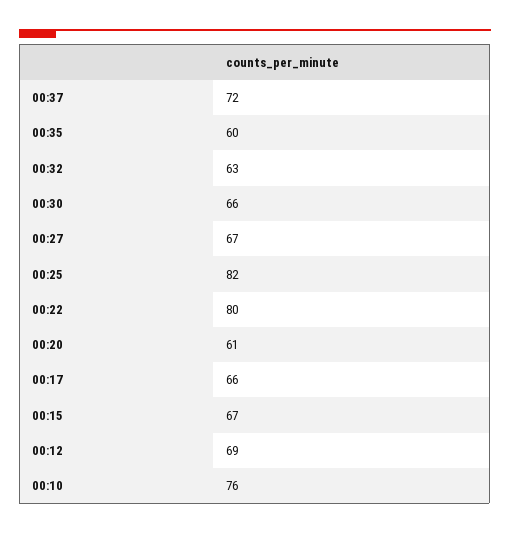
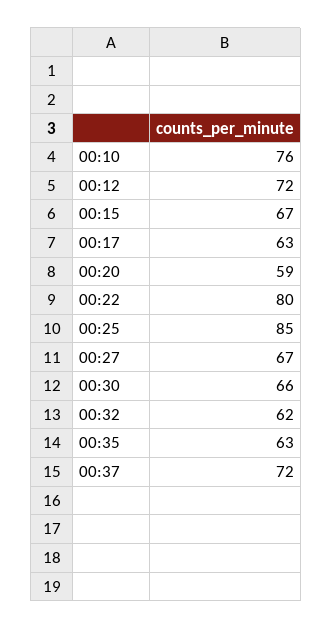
00:35: 60 -> 63
00:32: 63 -> 62
00:25: 82 -> 85
00:20: 61 -> 59
00:17: 66 -> 63
00:12: 69 -> 72

